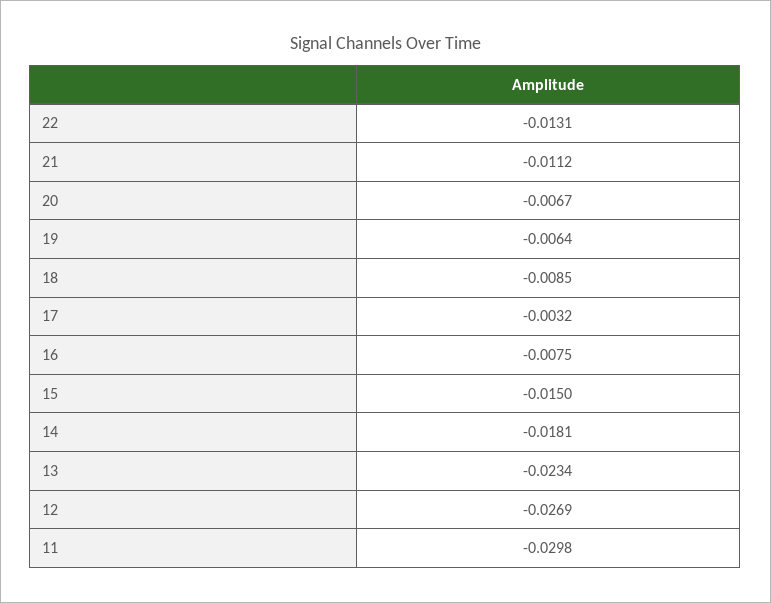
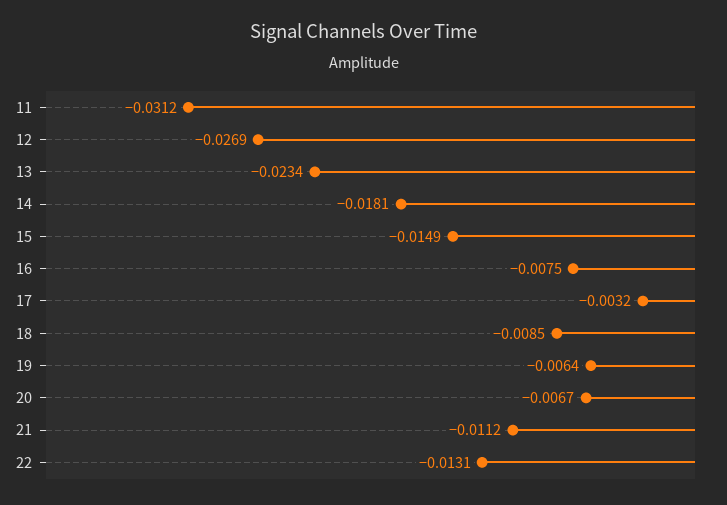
15: -0.015 -> -0.0149
11: -0.0298 -> -0.0312

